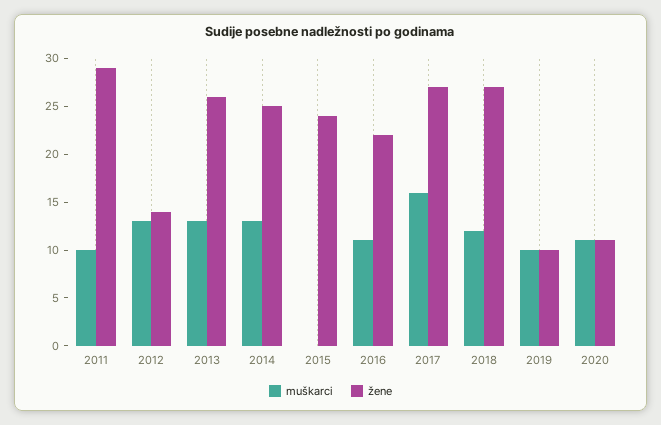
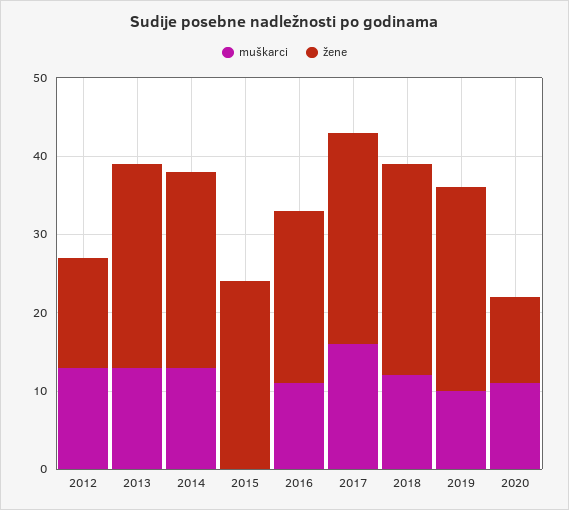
muškarci, 2011: 10 -> none
žene, 2011: 29 -> none
žene, 2019: 10 -> 25

